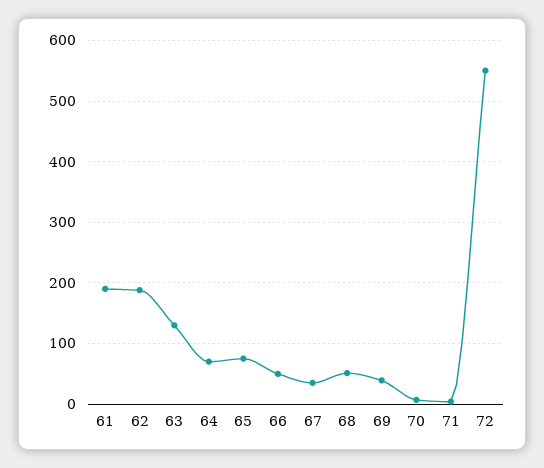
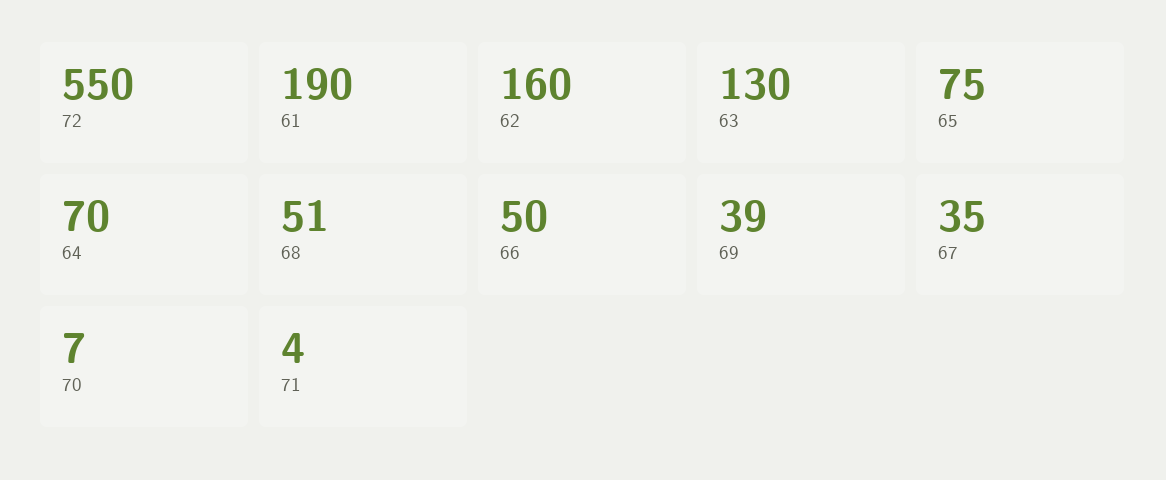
62: 190 -> 160

